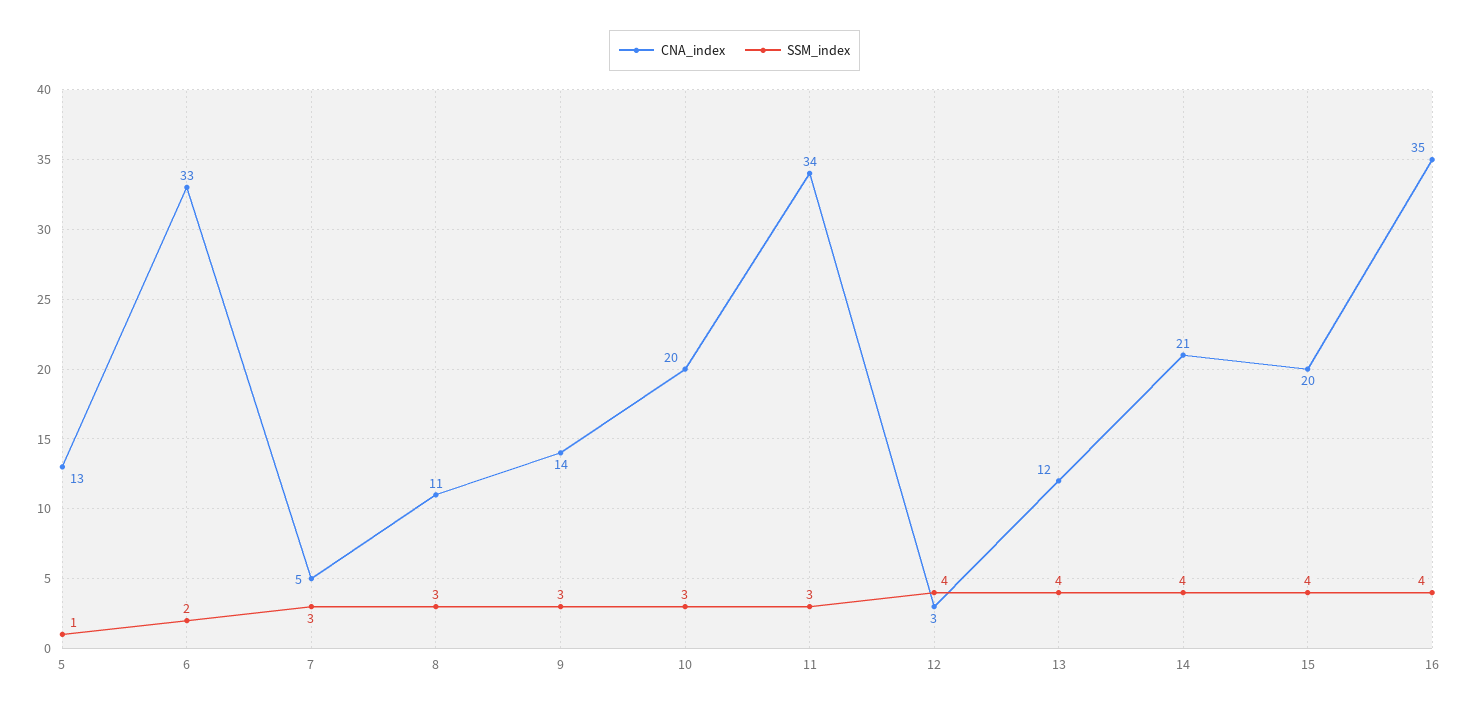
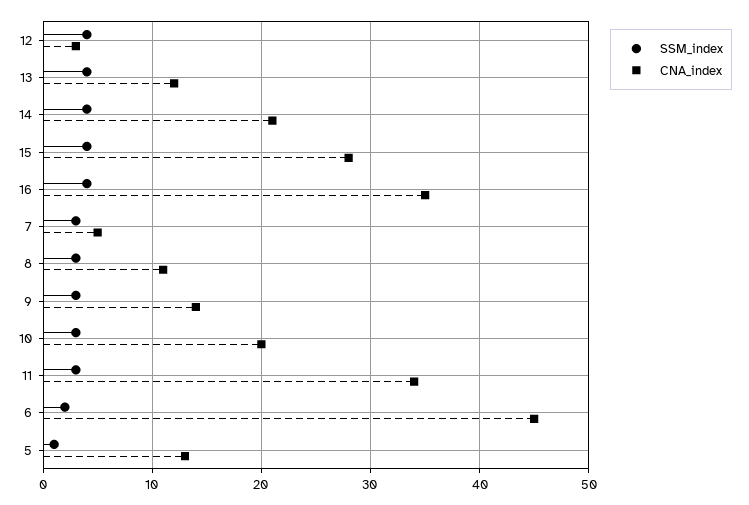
CNA_index, 6: 33 -> 45
CNA_index, 15: 20 -> 28

